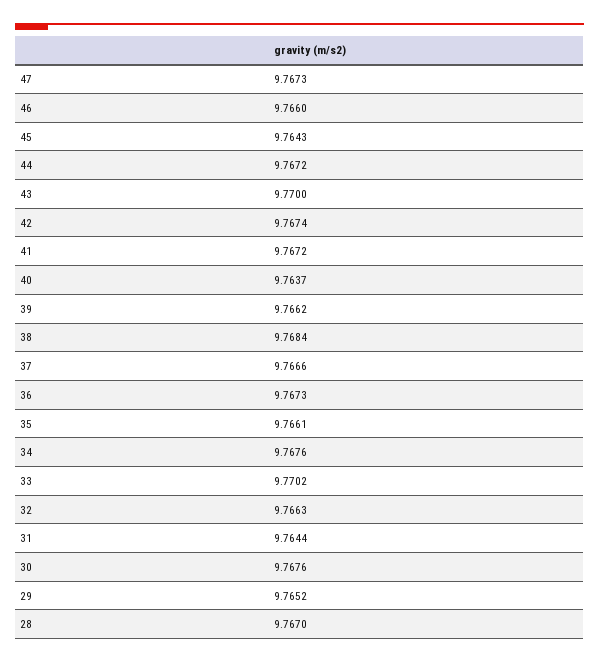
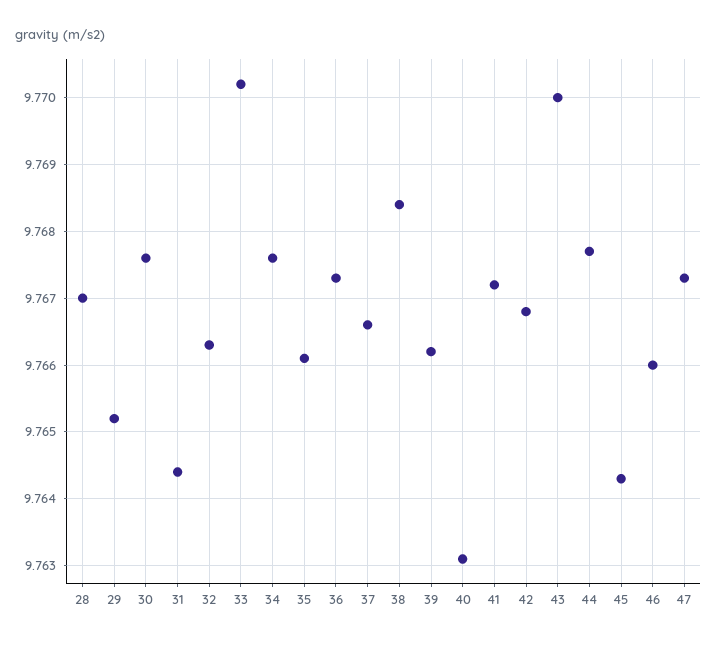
44: 9.7672 -> 9.7677
42: 9.7674 -> 9.7668
40: 9.7637 -> 9.7631

